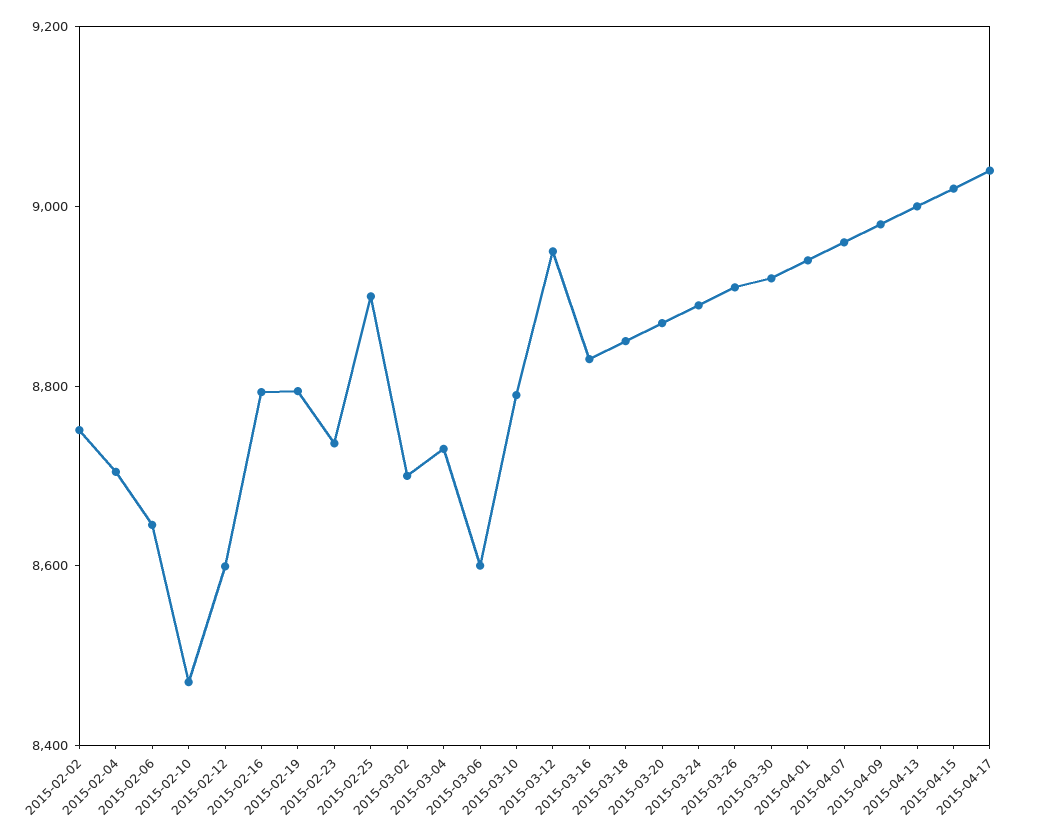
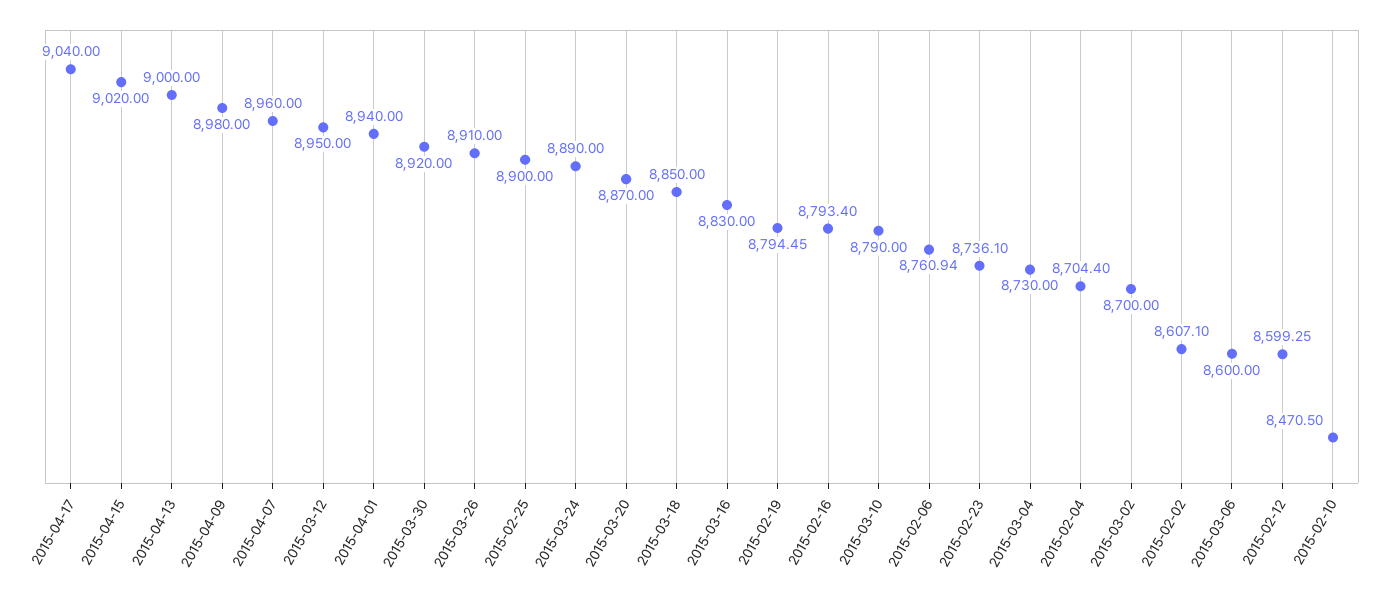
2015-02-02: 8750 -> 8607.1
2015-02-06: 8650 -> 8760.94

